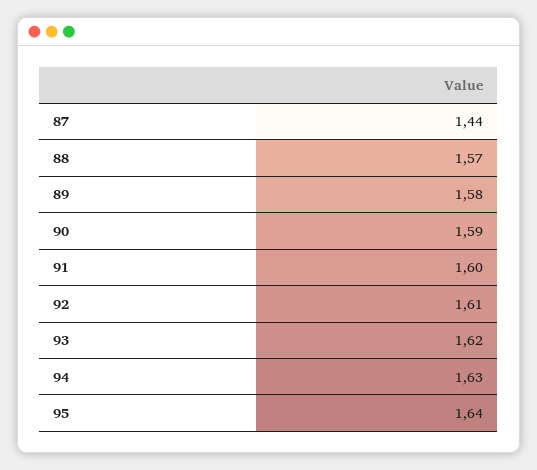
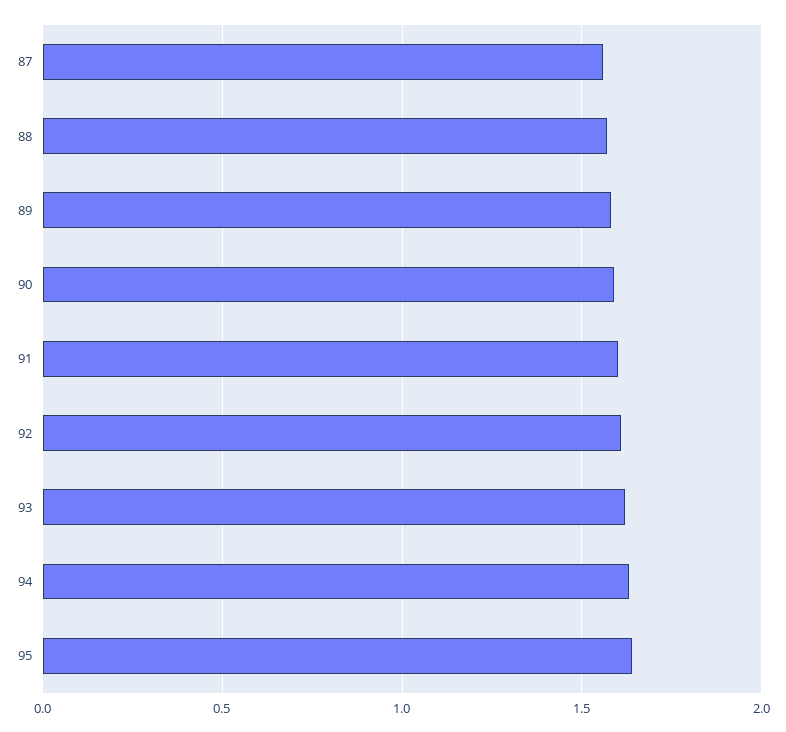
87: 1.44 -> 1.55

